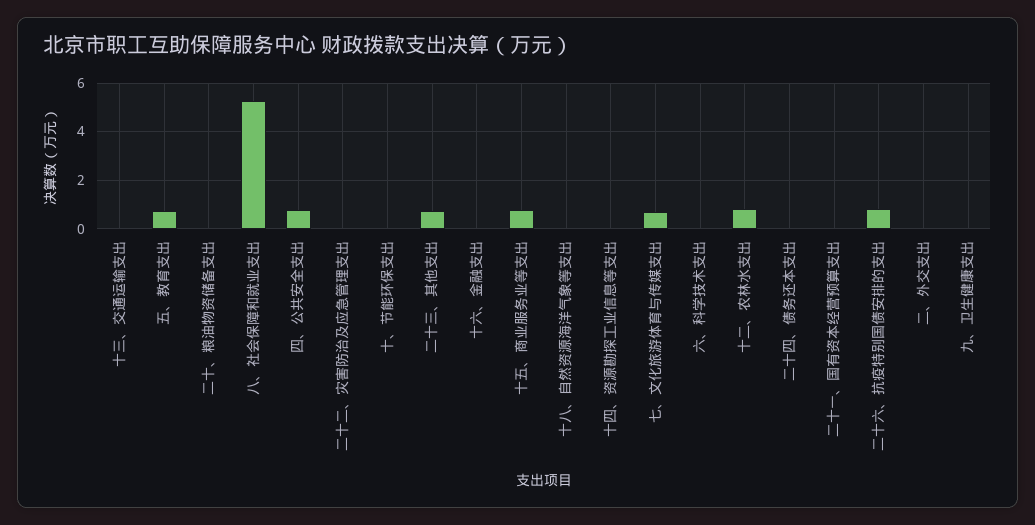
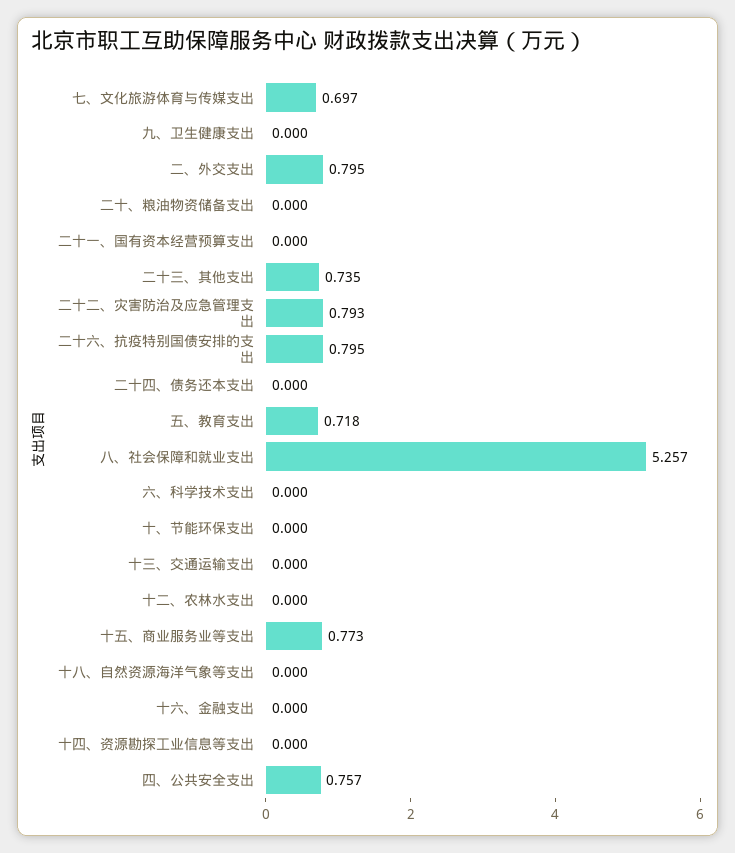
二十二、灾害防治及应急管理支出: 0 -> 0.793
十二、农林水支出: 0.75 -> 0
二、外交支出: 0 -> 0.795

